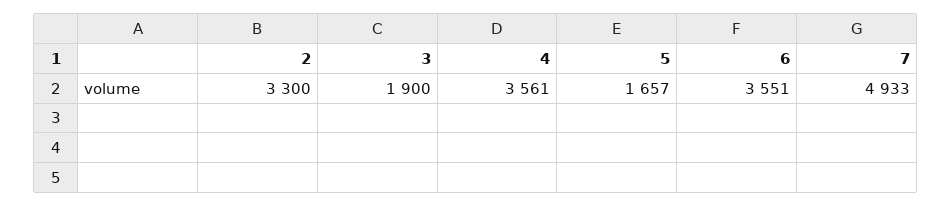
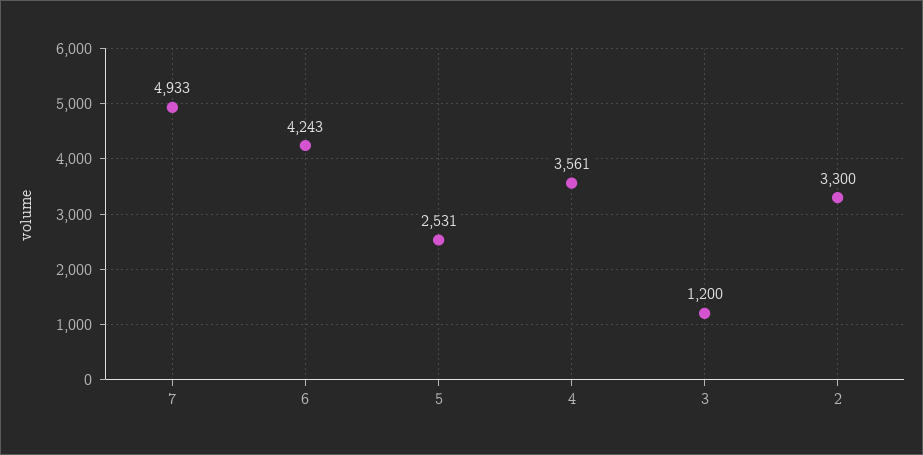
3: 1900 -> 1200
5: 1657 -> 2531
6: 3551 -> 4243

